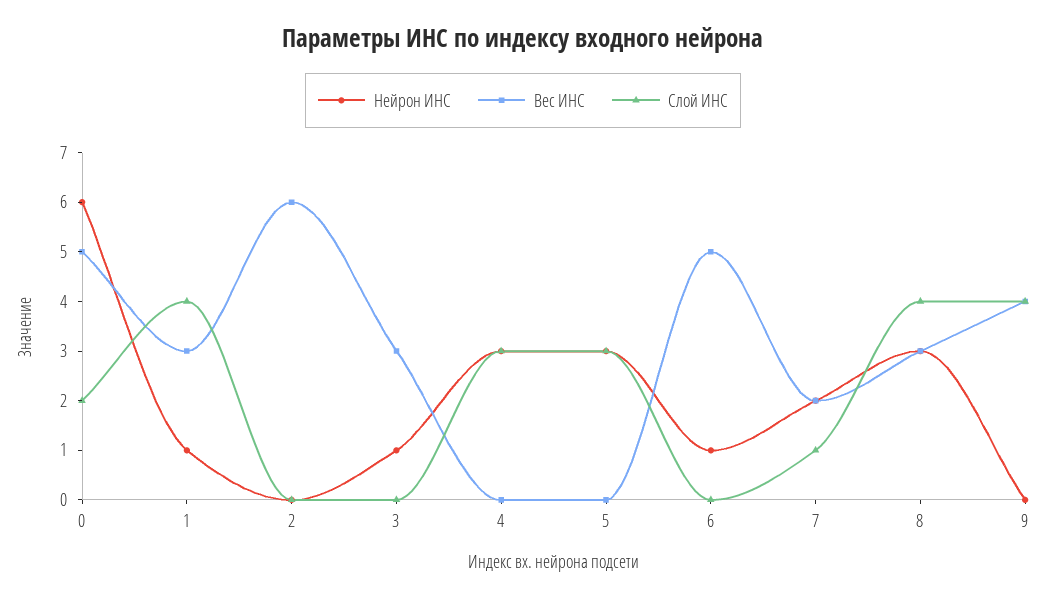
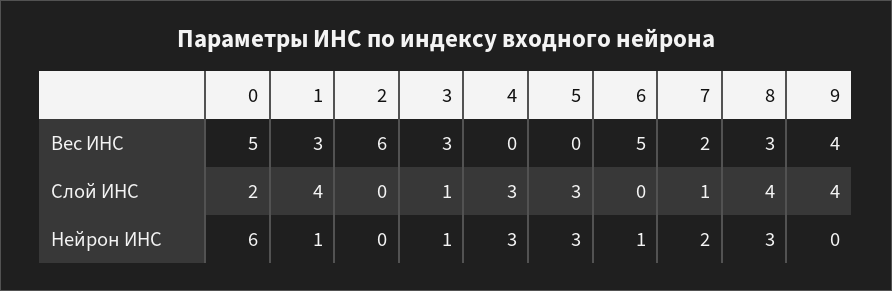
Слой ИНС, 3: 0 -> 1

